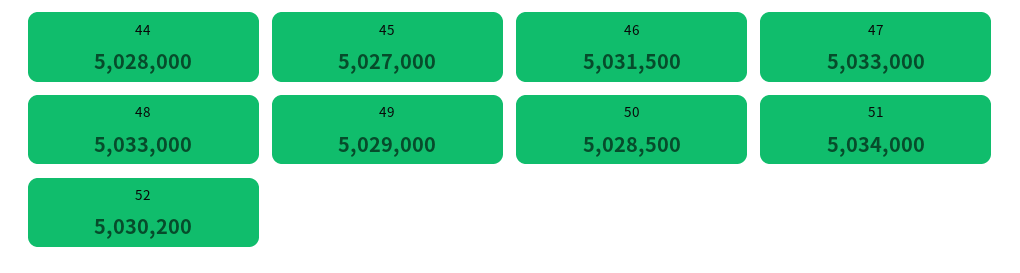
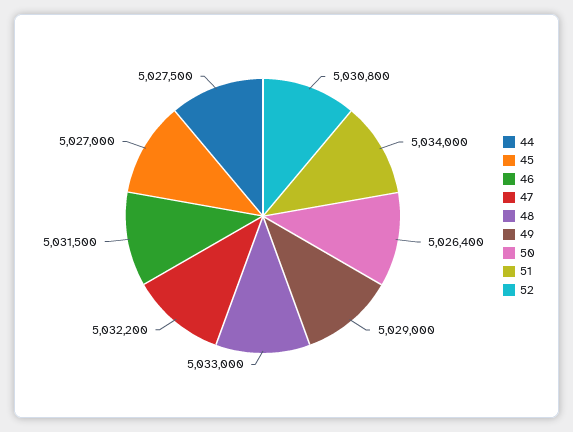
44: 5028000 -> 5027500
47: 5033000 -> 5032200
50: 5028500 -> 5026400
52: 5030200 -> 5030800

